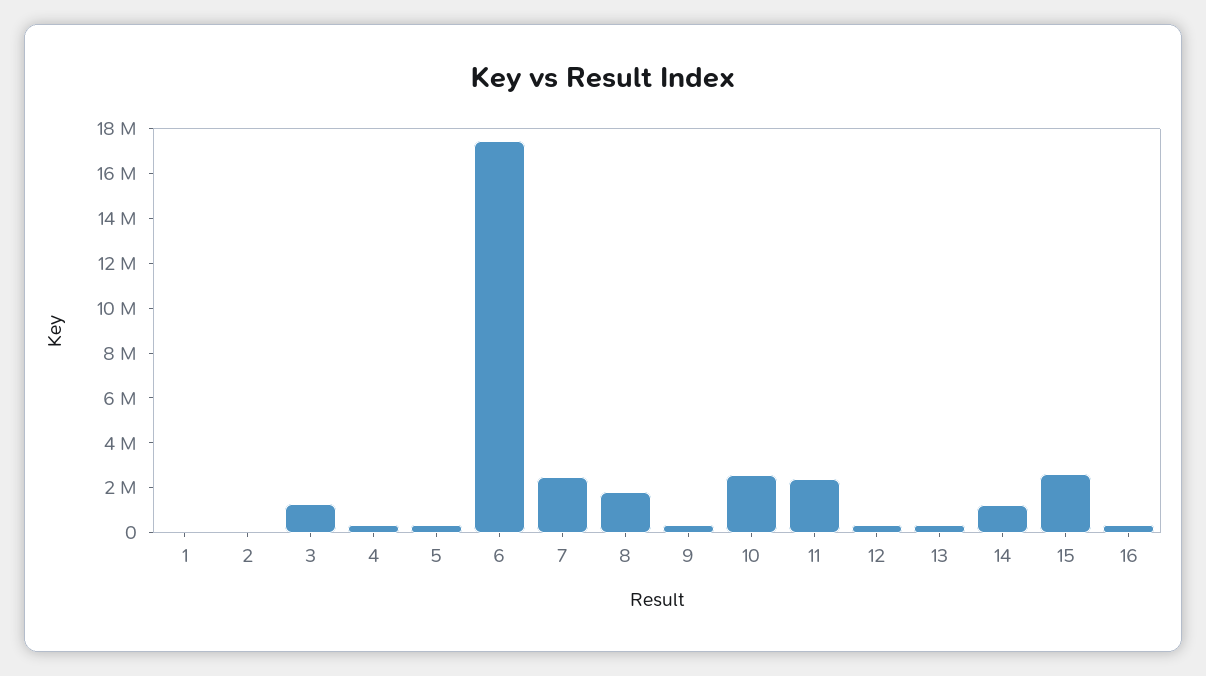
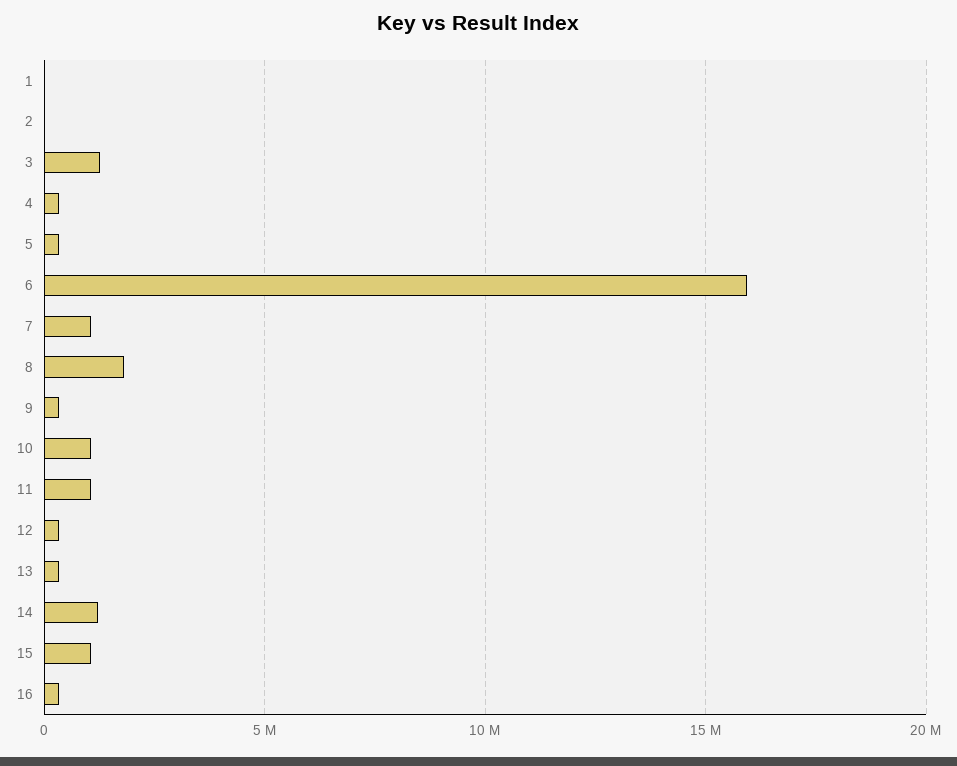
6: 17500000 -> 16000000
7: 2500000 -> 1000000
10: 2500000 -> 1000000
11: 2500000 -> 1000000
15: 2500000 -> 1000000

